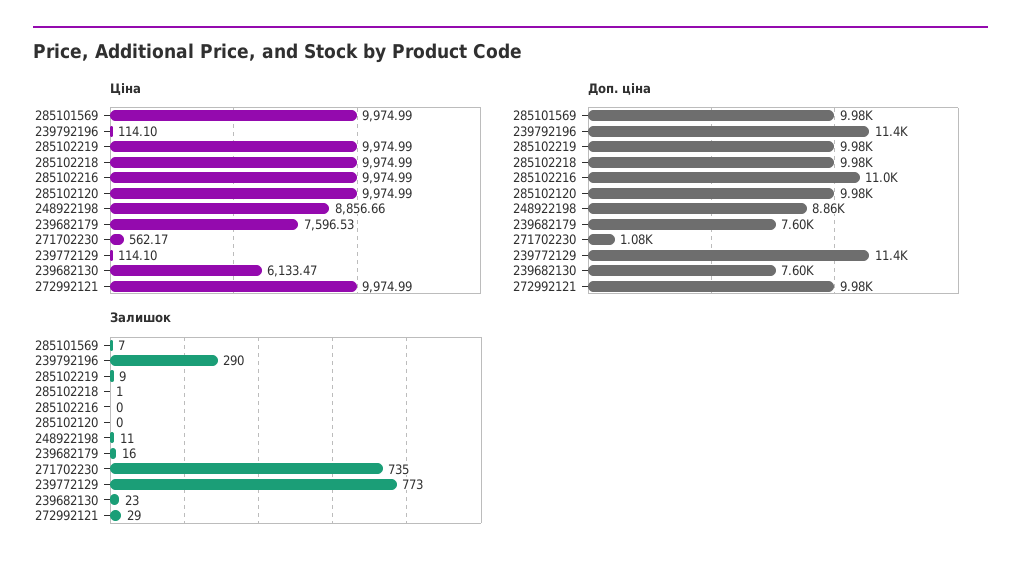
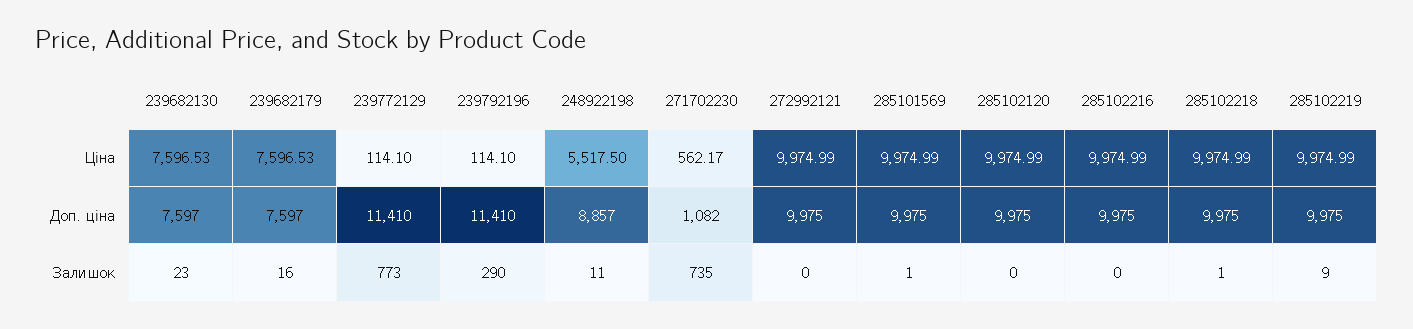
Ціна, 248922198: 8856.66 -> 5517.5
Ціна, 239682130: 6133.47 -> 7596.53
Доп. ціна, 285102216: 11000 -> 9975
Залишок, 285101569: 7 -> 1
Залишок, 272992121: 29 -> 0

